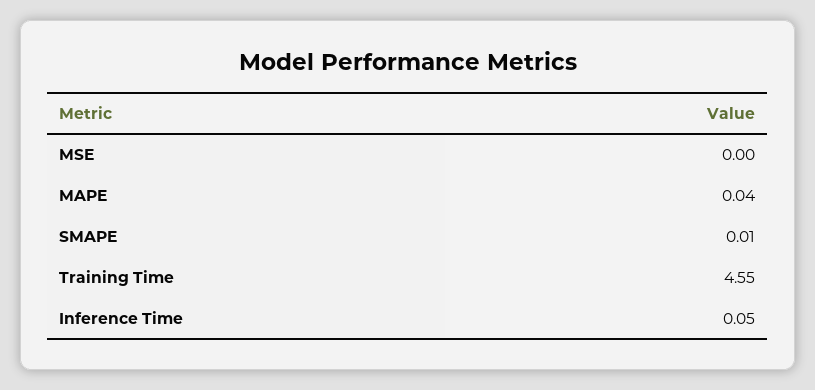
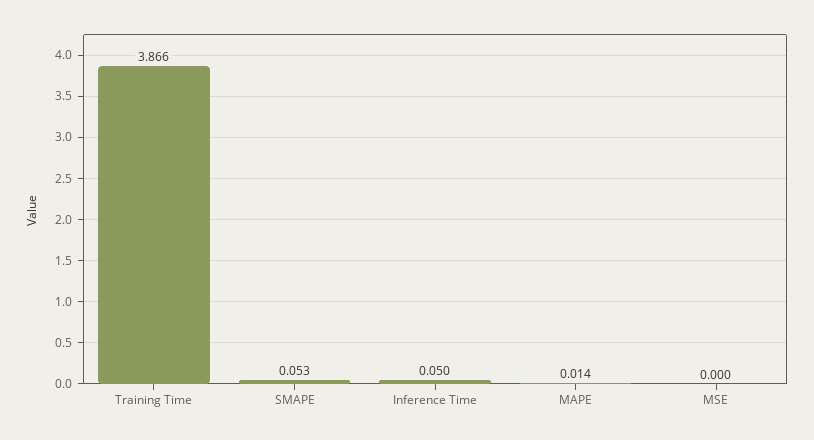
MAPE: 0.04 -> 0.014
SMAPE: 0.01 -> 0.053
Training Time: 4.55 -> 3.866

